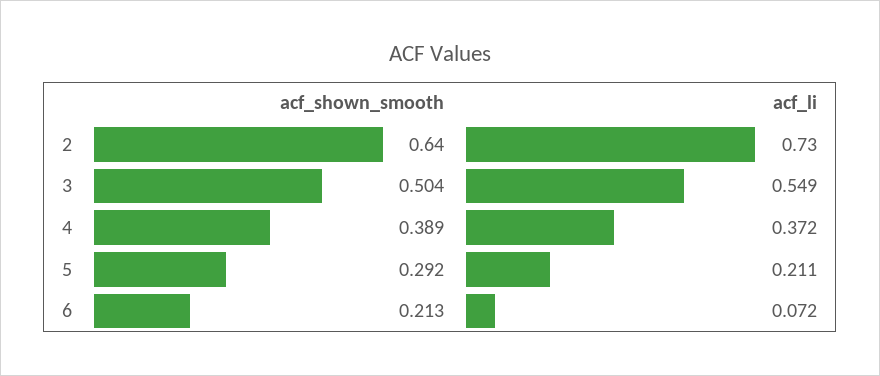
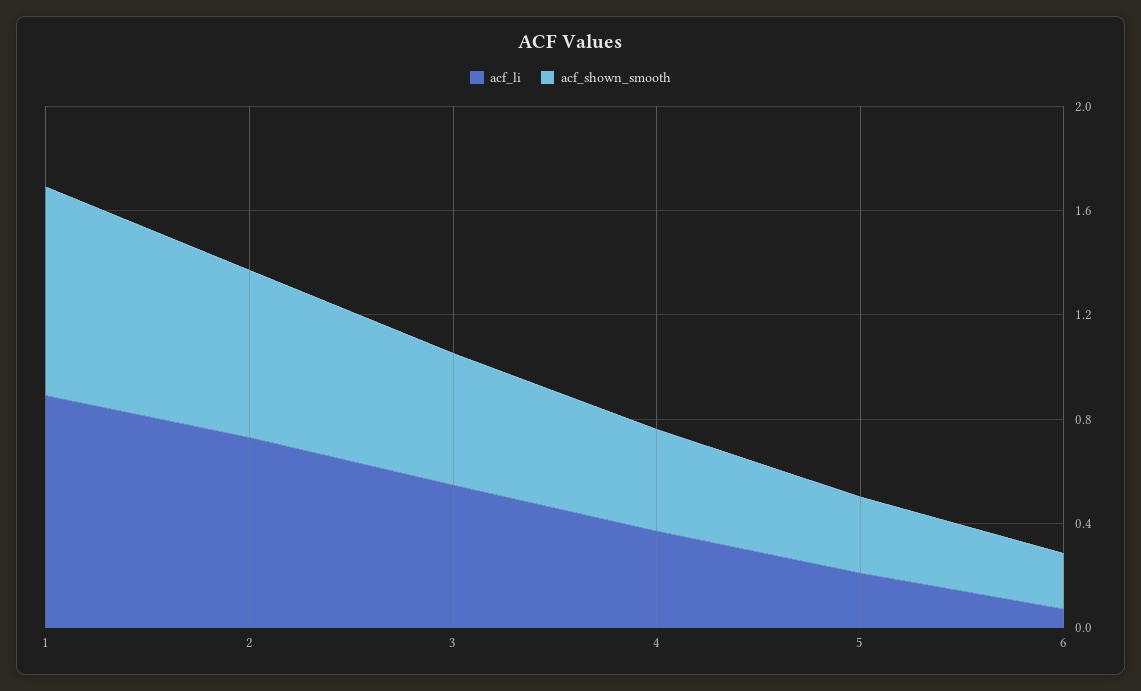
acf_li, 1: none -> 0.9
acf_shown_smooth, 1: none -> 0.8

